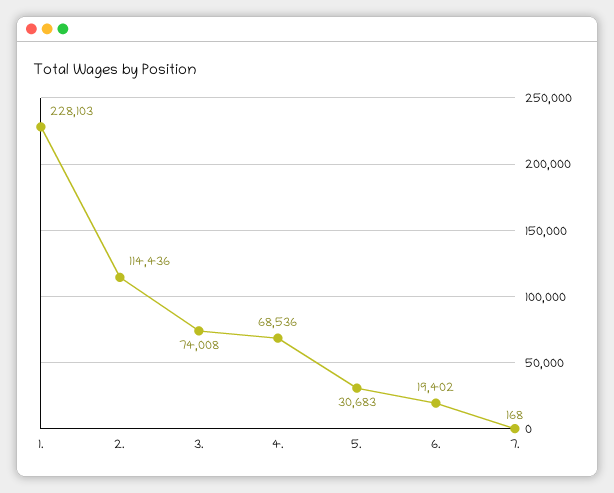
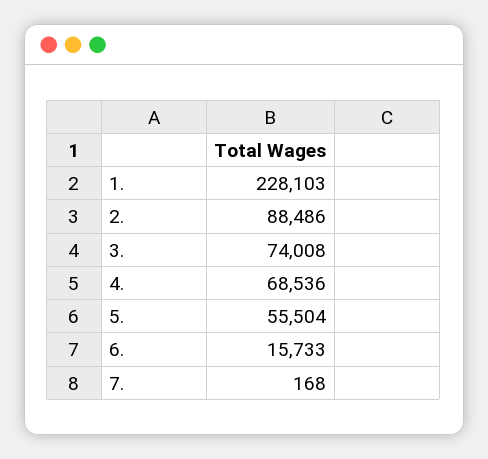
2.: 114436 -> 88486
5.: 30683 -> 55504
6.: 19402 -> 15733

